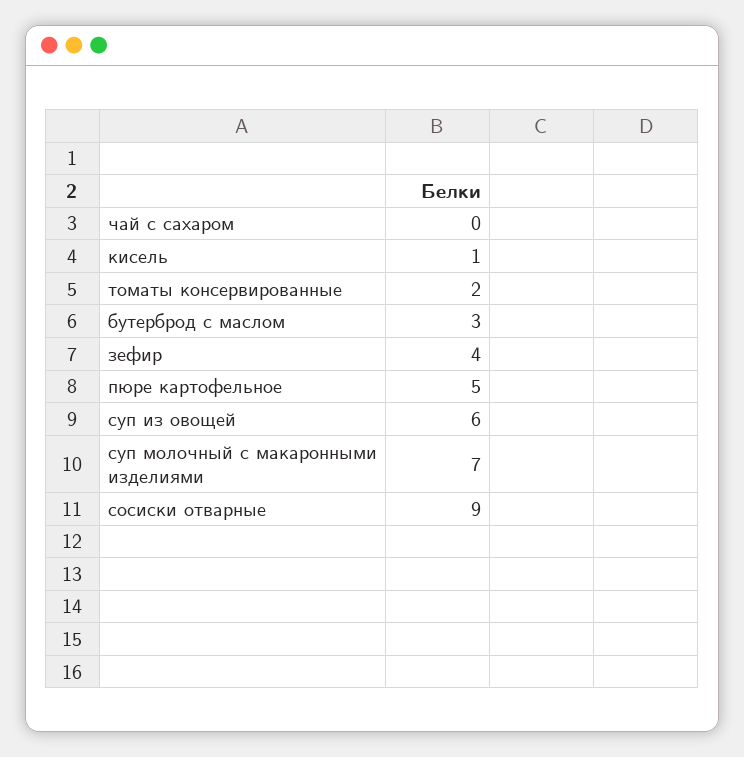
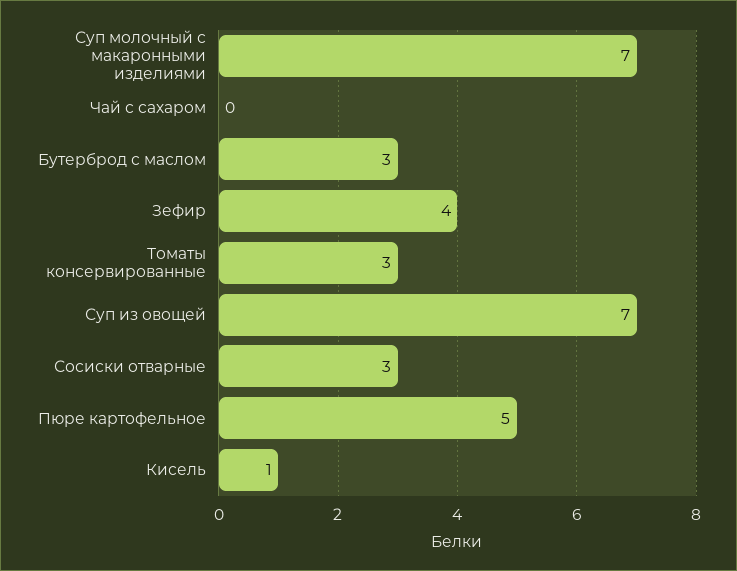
томаты консервированные: 2 -> 3
суп из овощей: 6 -> 7
сосиски отварные: 9 -> 3

